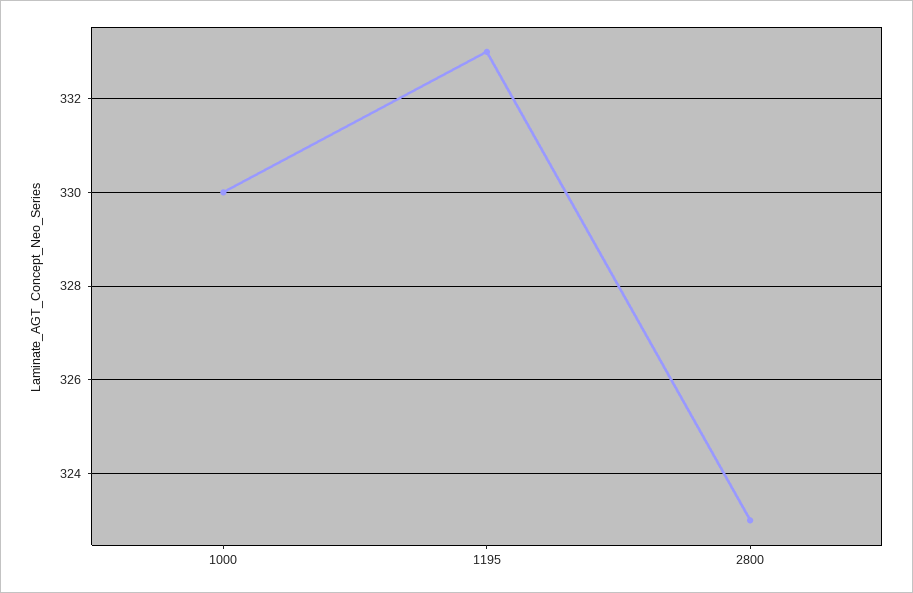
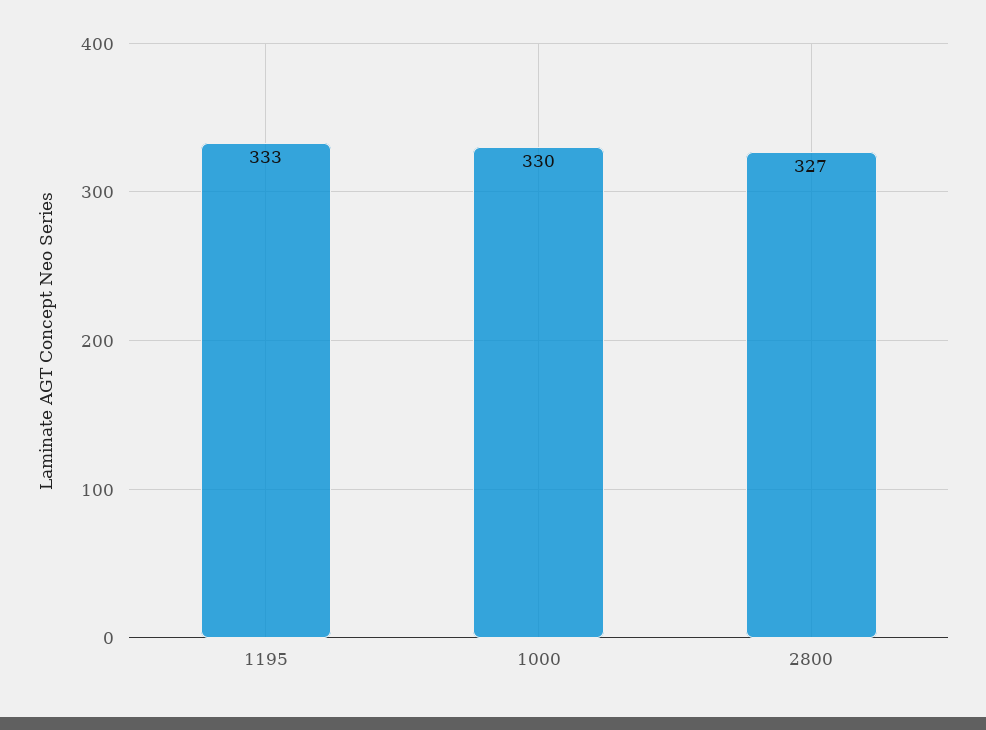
2800: 323 -> 327

